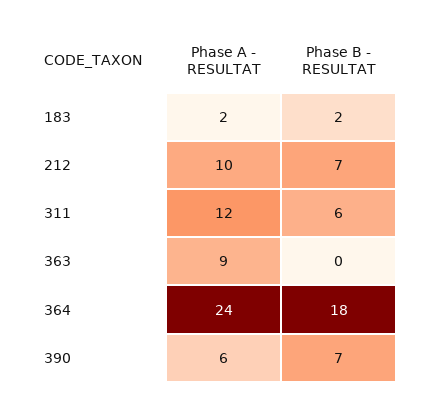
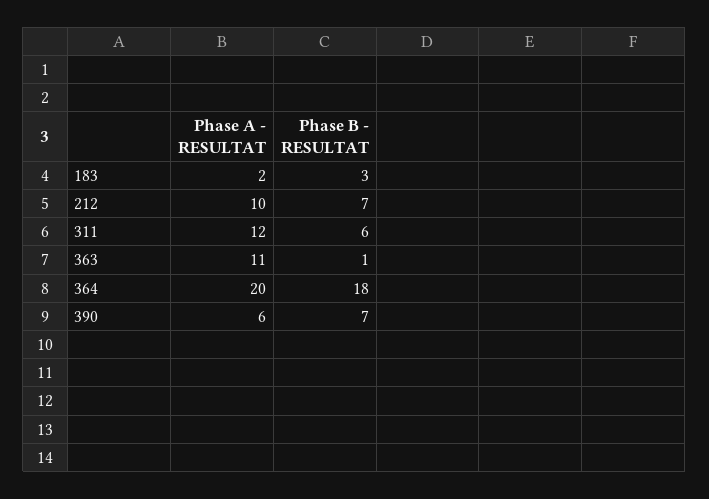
Phase B - RESULTAT, 183: 2 -> 3
Phase A - RESULTAT, 363: 9 -> 11
Phase B - RESULTAT, 363: 0 -> 1
Phase A - RESULTAT, 364: 24 -> 20

